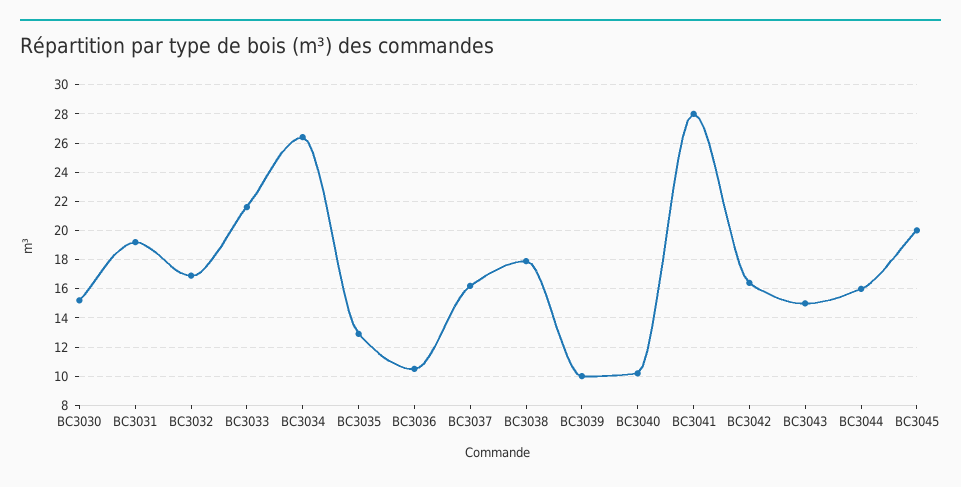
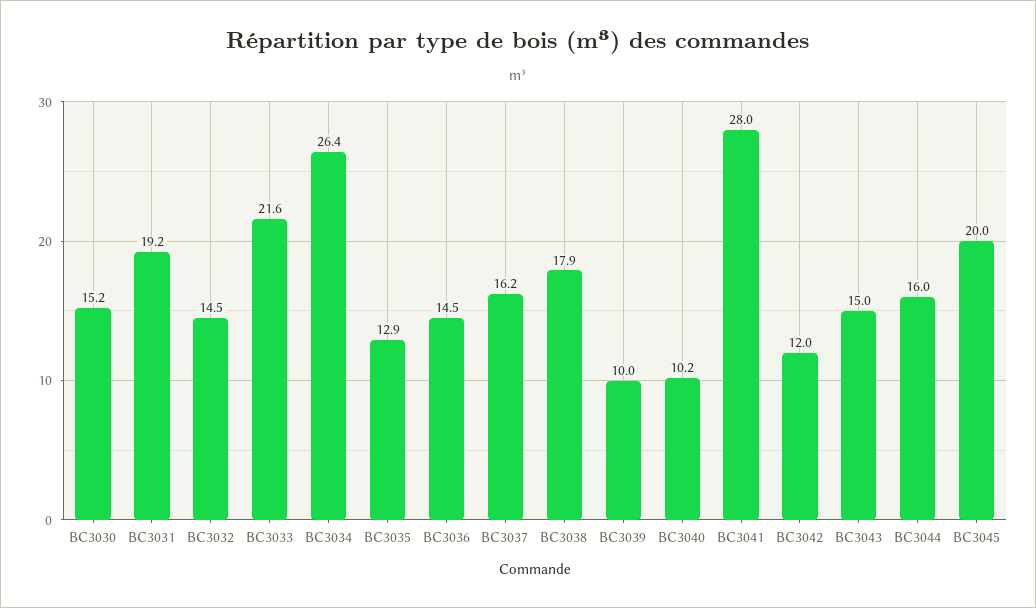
BC3032: 17 -> 14.5
BC3036: 10.5 -> 14.5
BC3042: 16.5 -> 12

